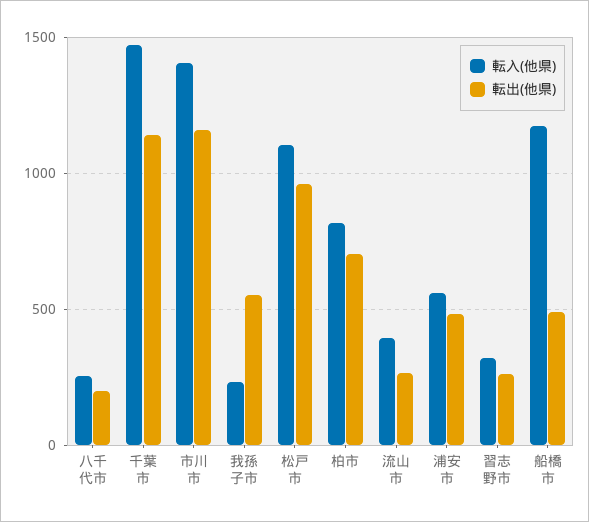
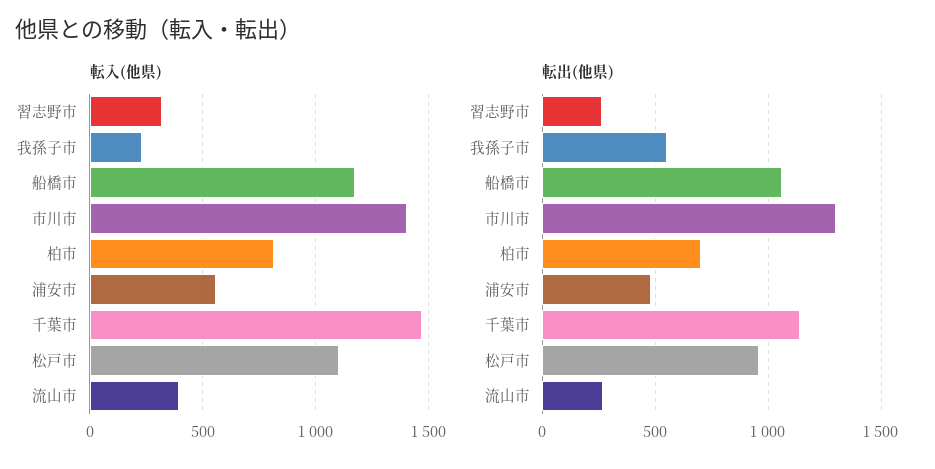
転入(他県), 八千代市: 250 -> none
転出(他県), 八千代市: 200 -> none
転出(他県), 市川市: 1150 -> 1300
転出(他県), 船橋市: 500 -> 1050

